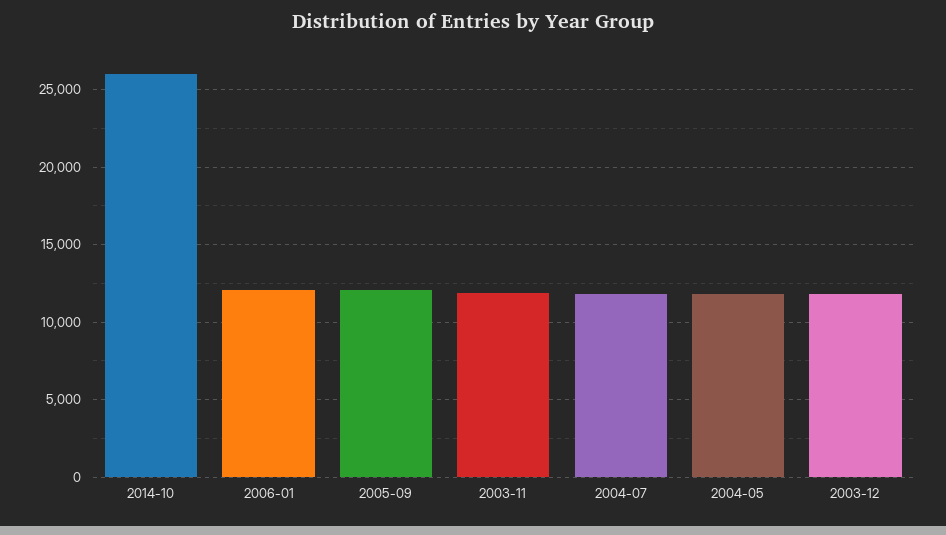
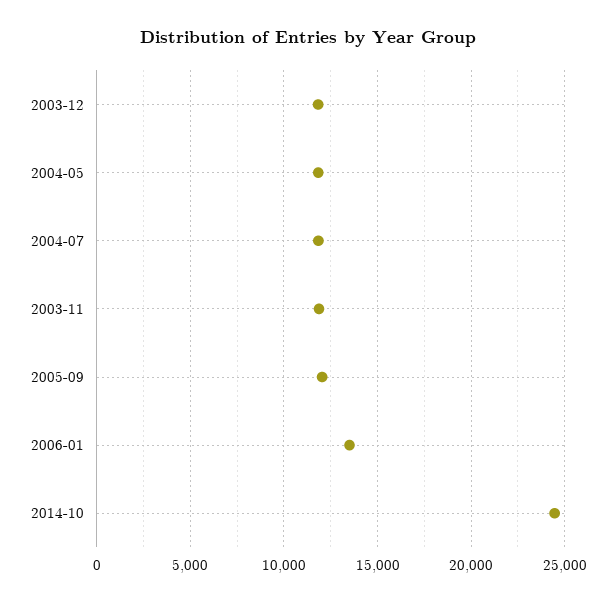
2014-10: 26000 -> 24500
2006-01: 12000 -> 13500

